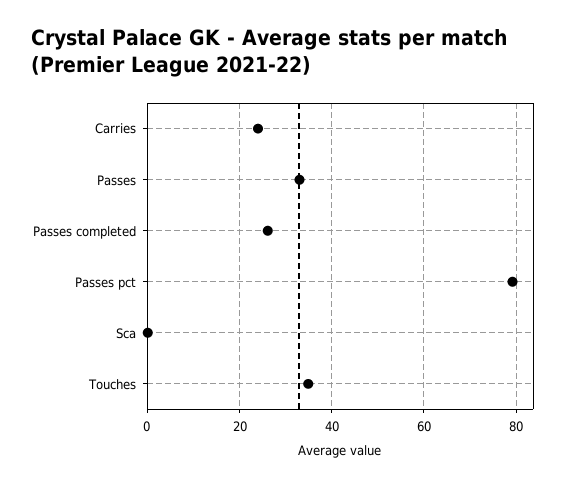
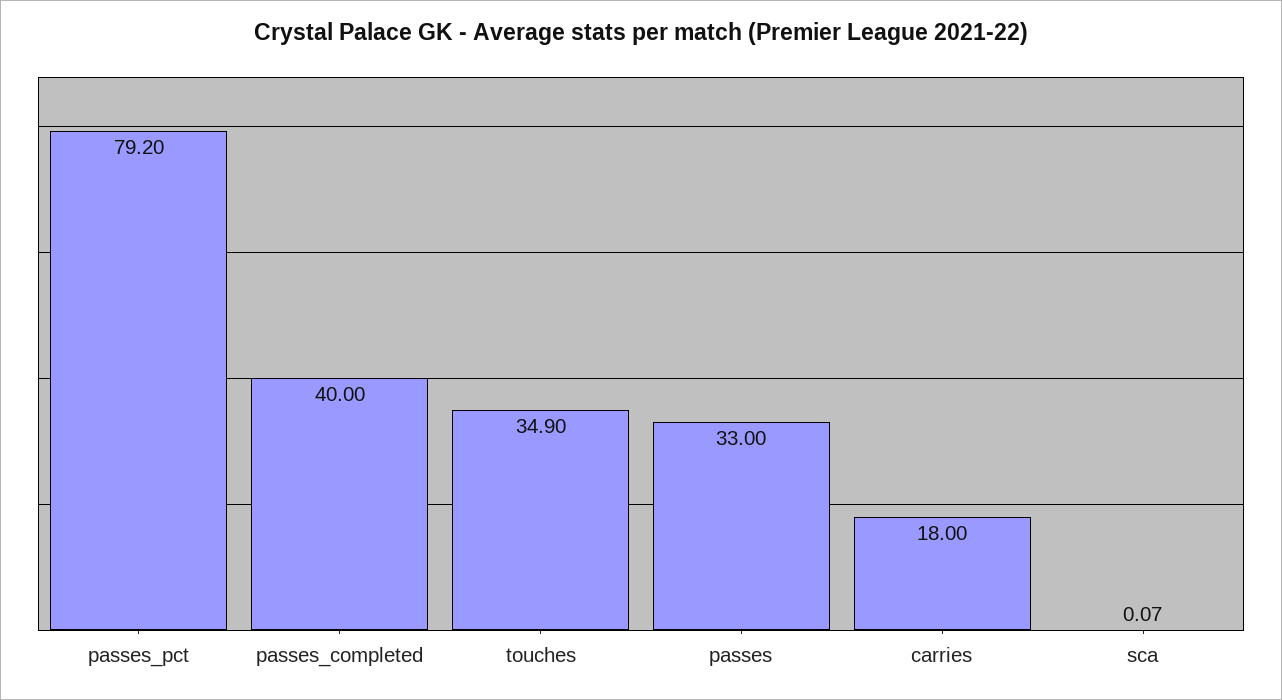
Carries: 24 -> 18
Passes completed: 26 -> 40

